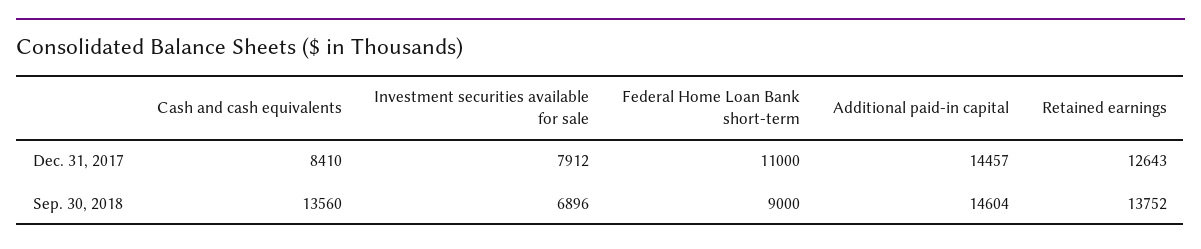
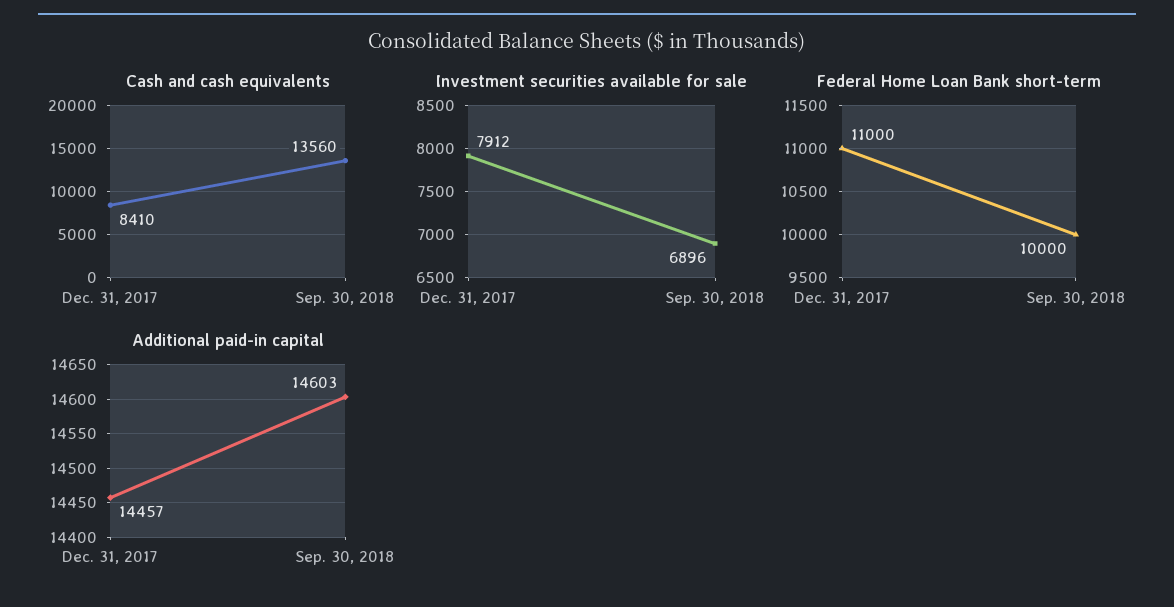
Retained earnings, Dec. 31, 2017: 12643 -> none
Federal Home Loan Bank short-term, Sep. 30, 2018: 9000 -> 10000
Additional paid-in capital, Sep. 30, 2018: 14604 -> 14603
Retained earnings, Sep. 30, 2018: 13752 -> none

